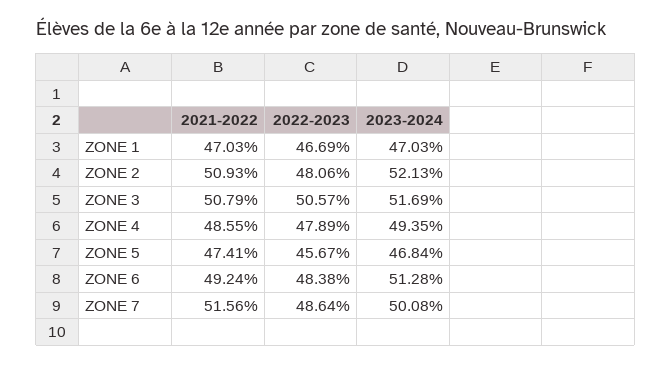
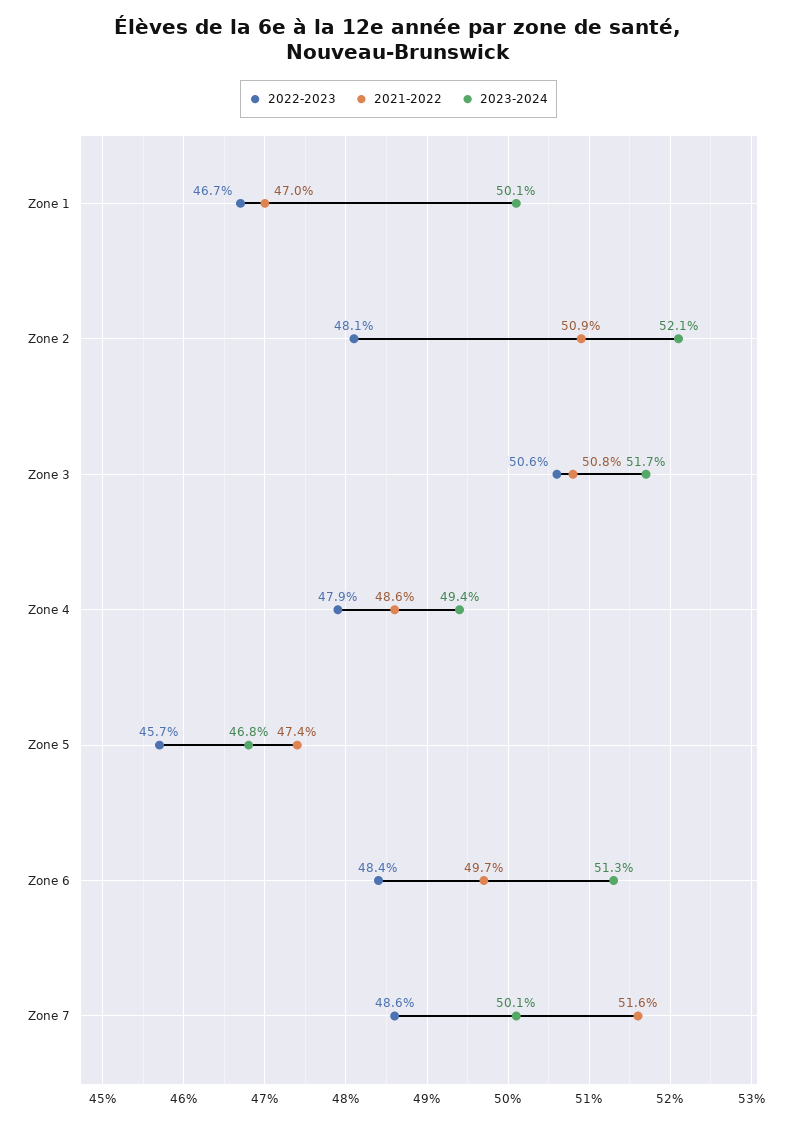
2023-2024, ZONE 1: 47.03 -> 50.1
2021-2022, ZONE 6: 49.24 -> 49.7

